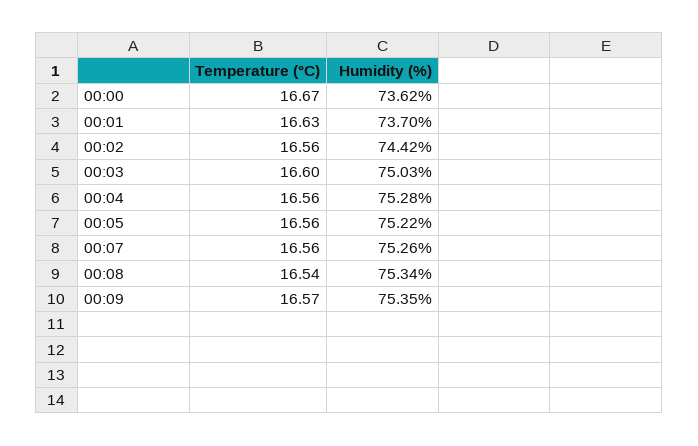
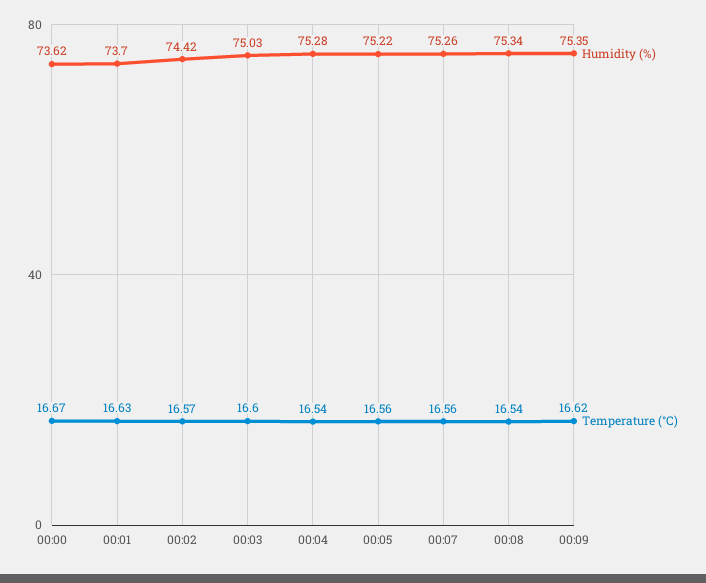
Temperature (°C), 00:02: 16.56 -> 16.57
Temperature (°C), 00:04: 16.56 -> 16.54
Temperature (°C), 00:09: 16.57 -> 16.62

